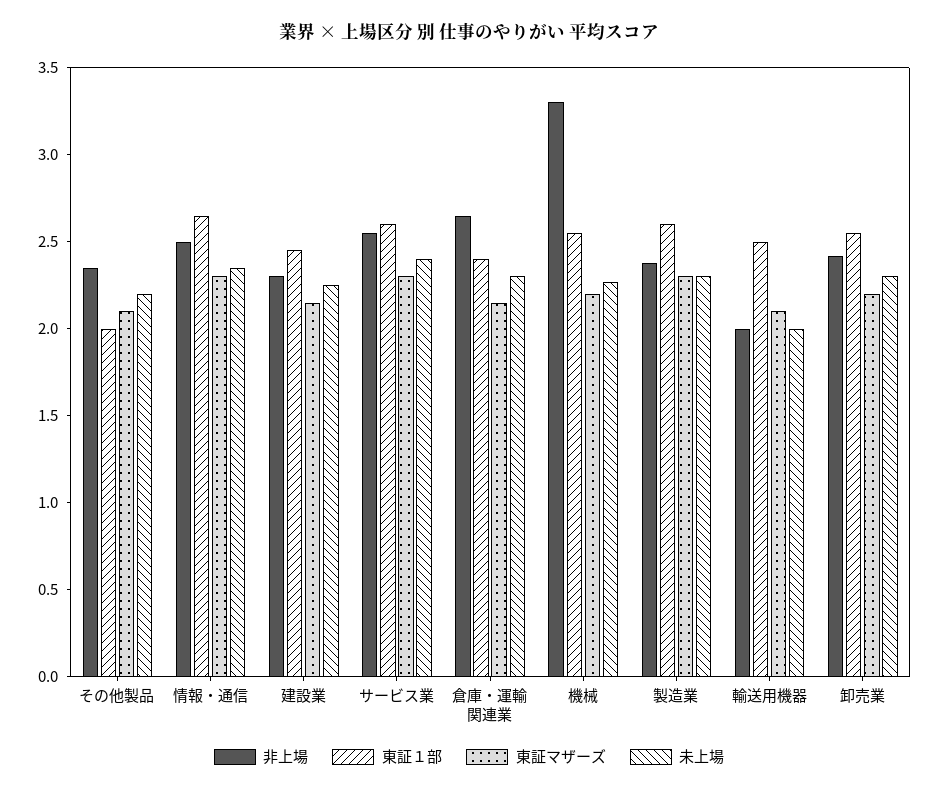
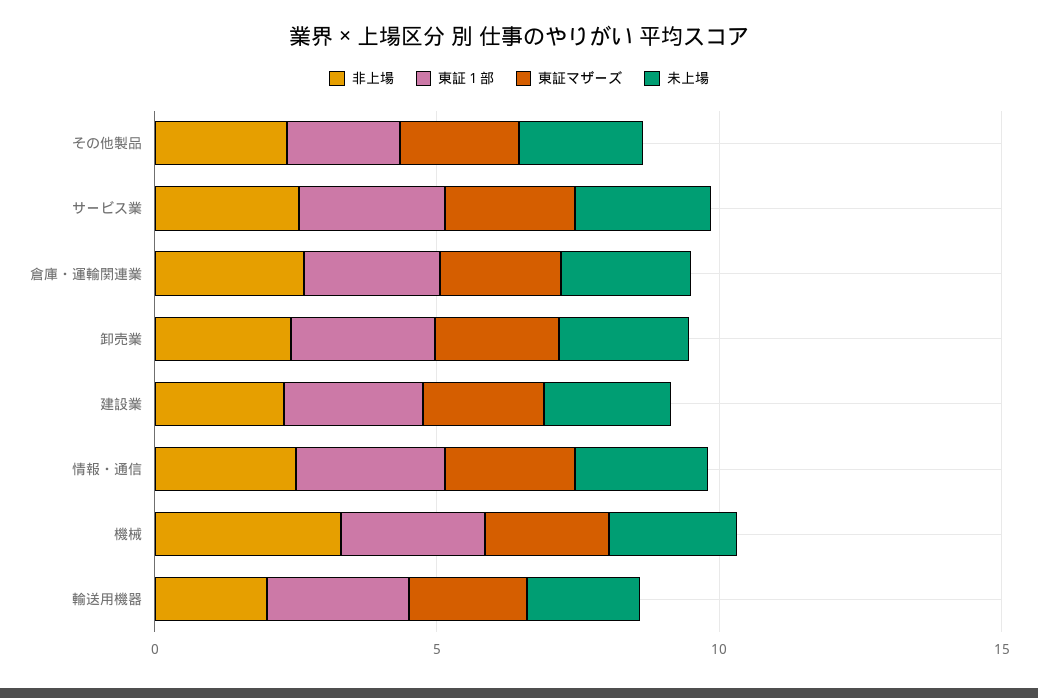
非上場, 製造業: 2.4 -> none
東証１部, 製造業: 2.6 -> none
東証マザーズ, 製造業: 2.3 -> none
未上場, 製造業: 2.3 -> none

